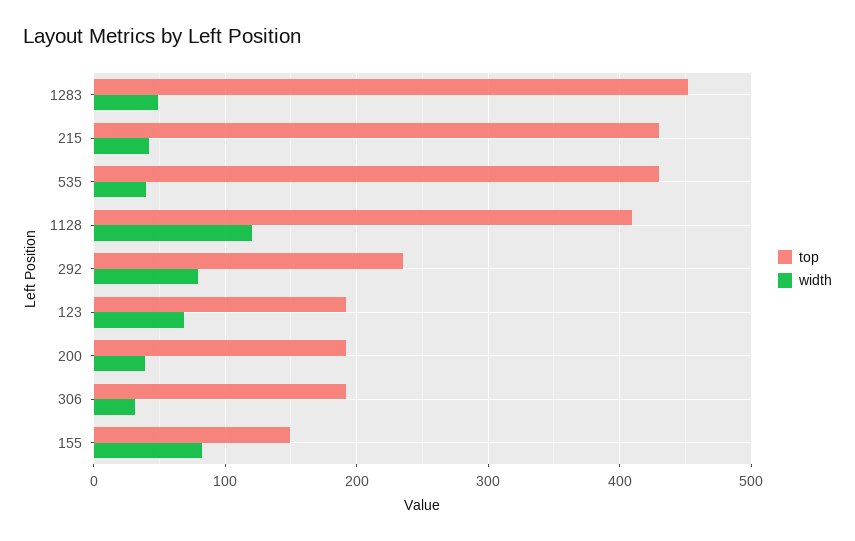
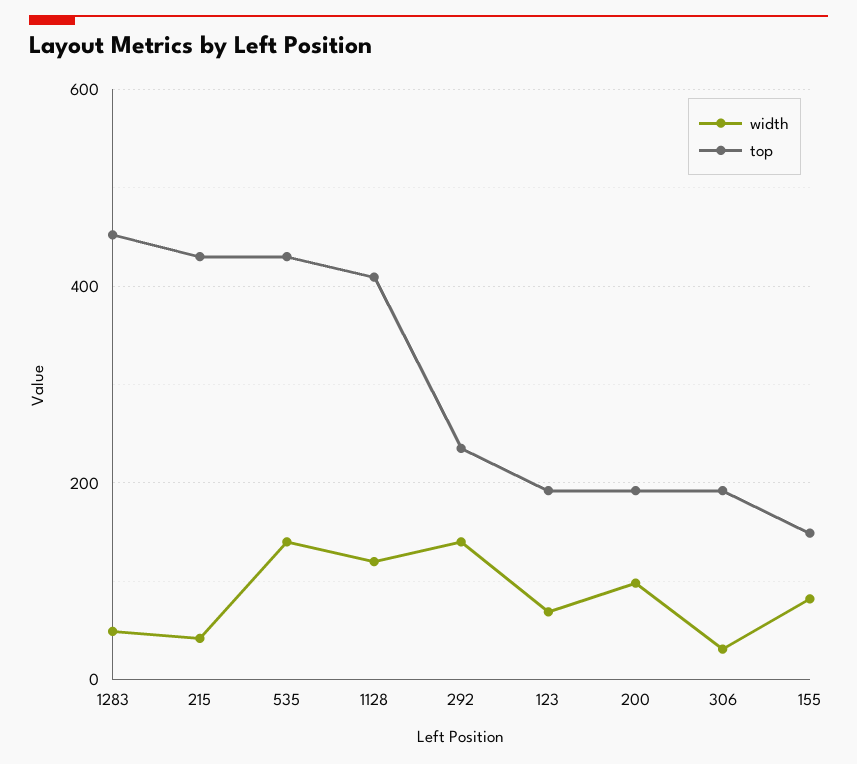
width, 535: 40 -> 140
width, 292: 80 -> 140
width, 200: 40 -> 100

